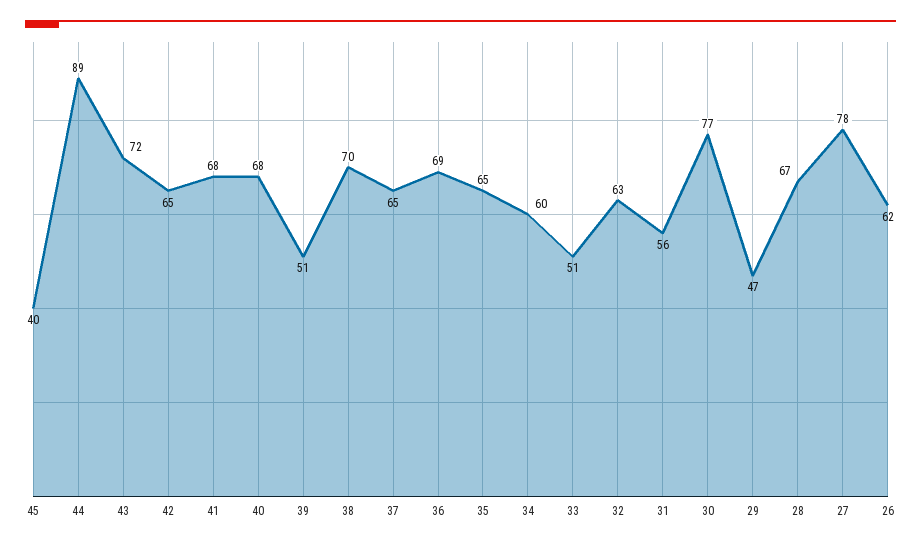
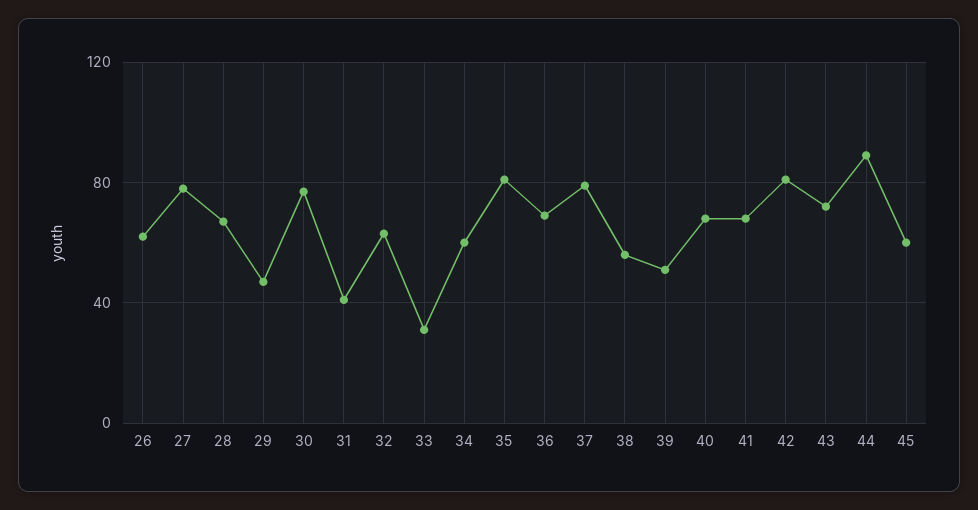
45: 40 -> 60
42: 65 -> 80
38: 70 -> 55
37: 65 -> 80
35: 65 -> 80
33: 51 -> 30
31: 56 -> 40

